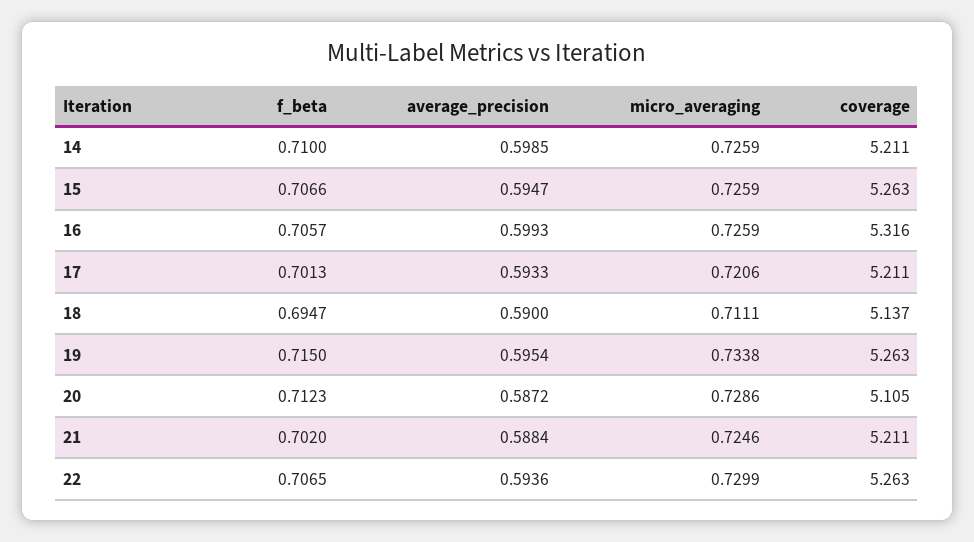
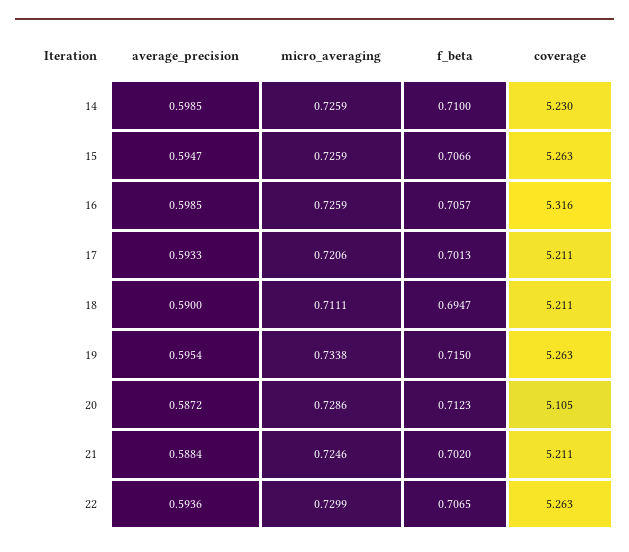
coverage, 14: 5.211 -> 5.23
average_precision, 16: 0.5993 -> 0.5985
coverage, 18: 5.137 -> 5.211

